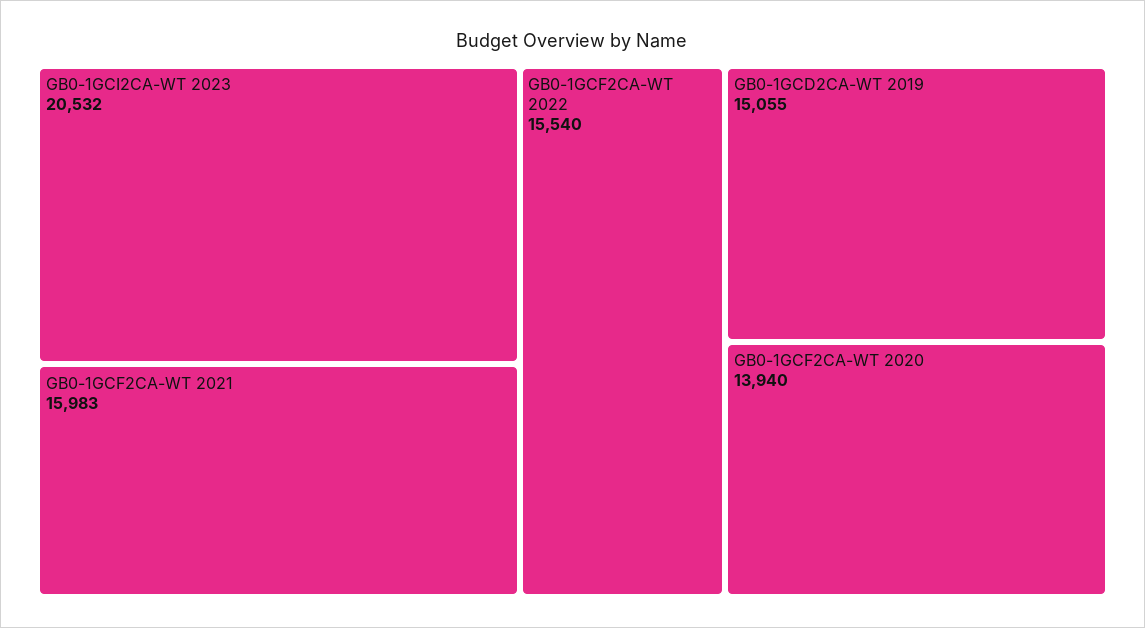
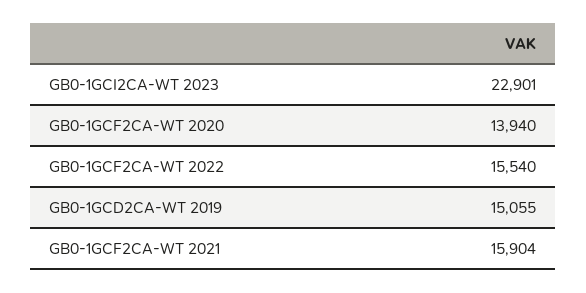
GB0-1GCI2CA-WT 2023: 20532 -> 22901
GB0-1GCF2CA-WT 2021: 15983 -> 15904

